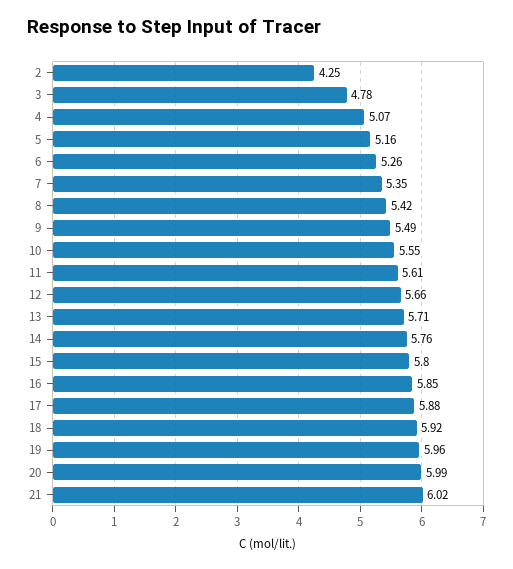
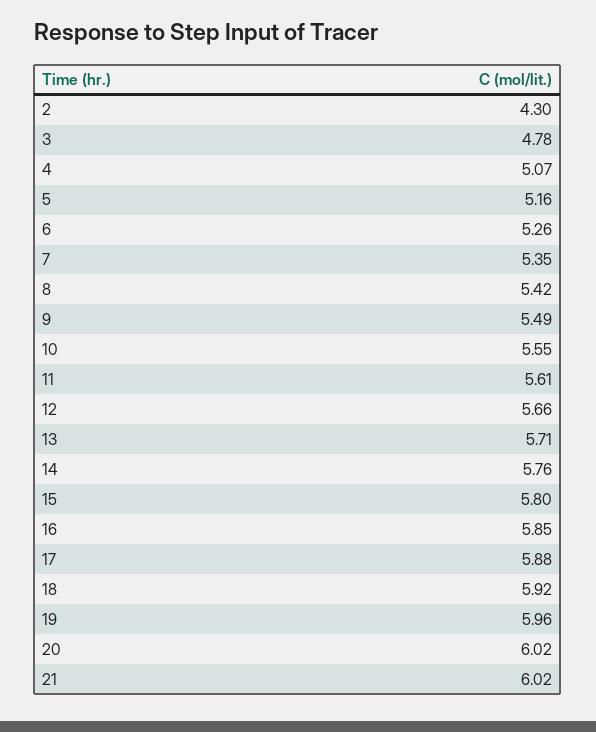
2: 4.25 -> 4.3
20: 5.99 -> 6.02

